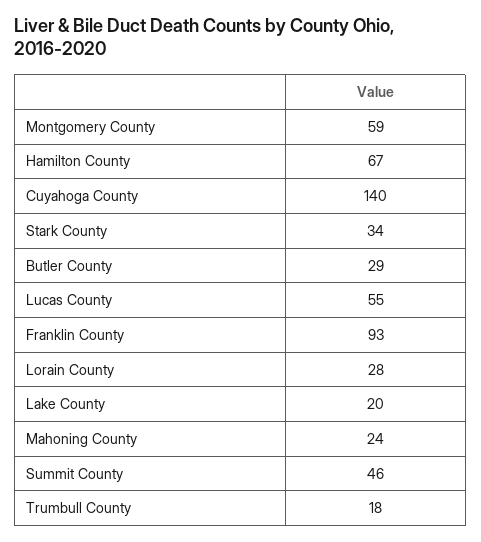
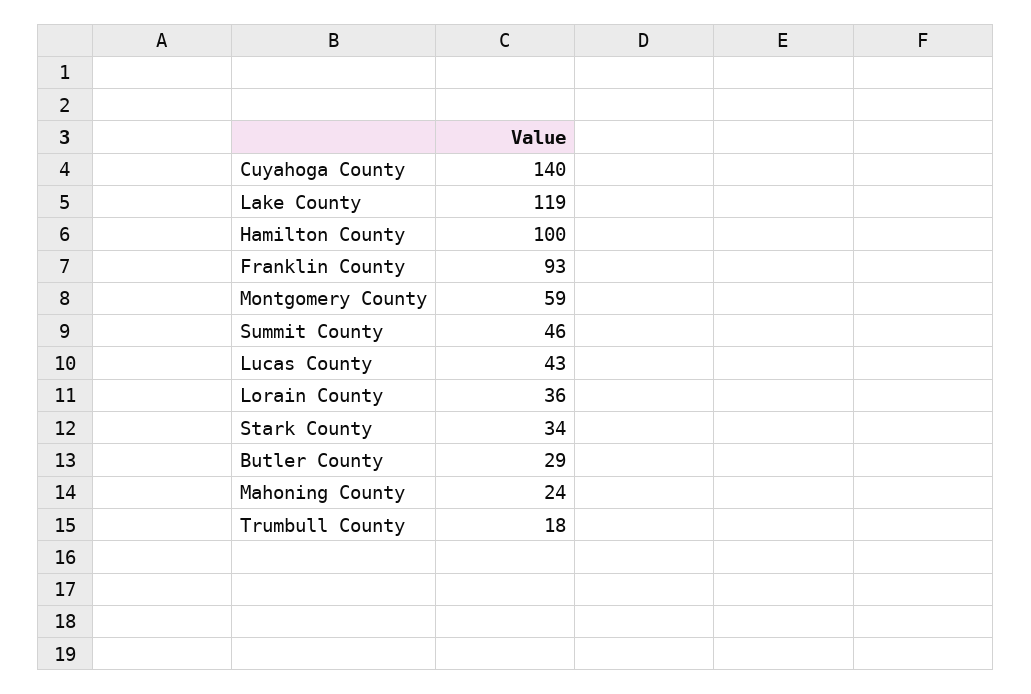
Hamilton County: 67 -> 100
Lucas County: 55 -> 43
Lorain County: 28 -> 36
Lake County: 20 -> 119

